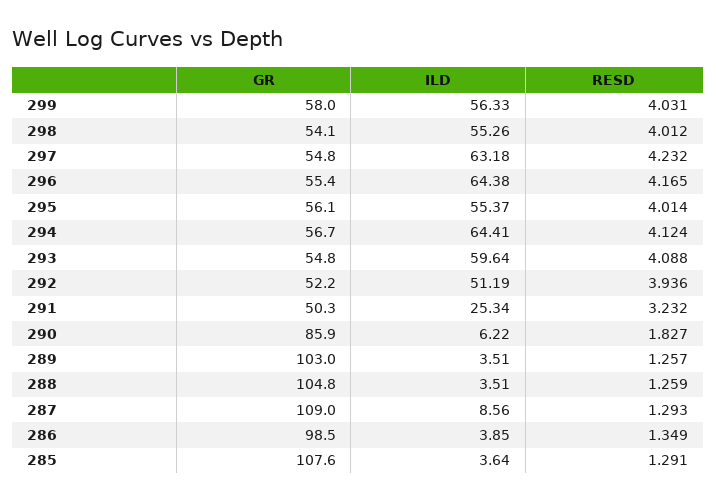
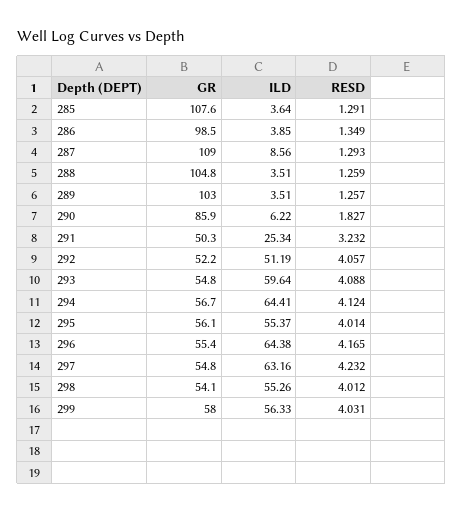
ILD, 297: 63.18 -> 63.16
RESD, 292: 3.936 -> 4.057

